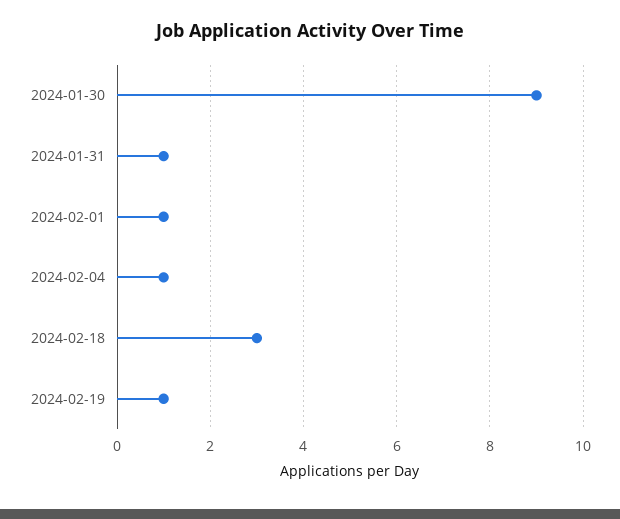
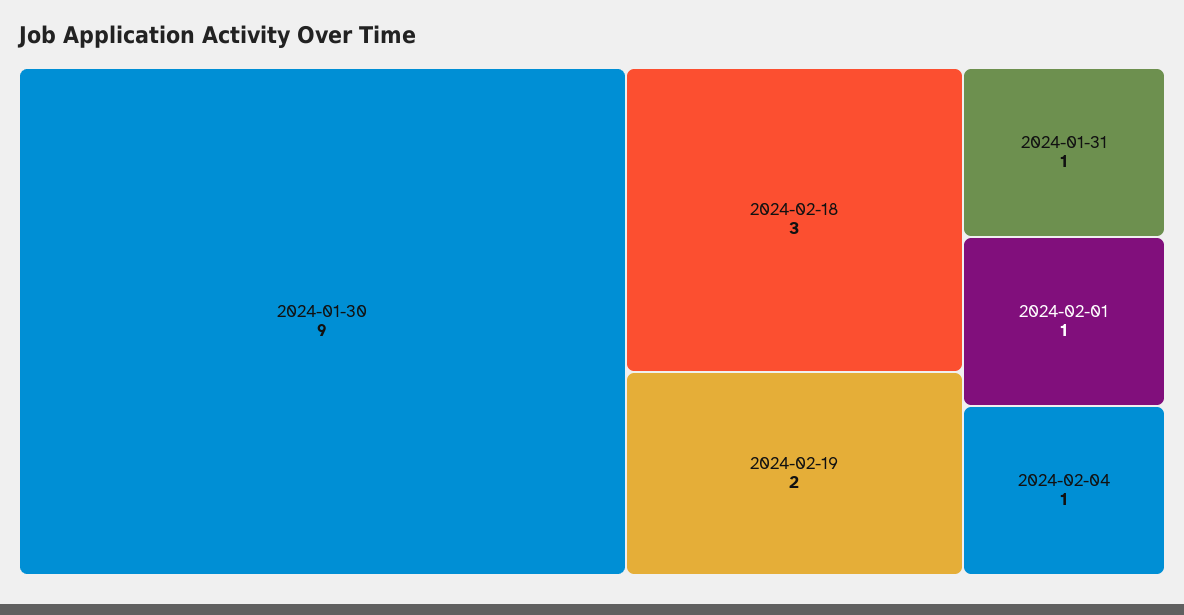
2024-02-19: 1 -> 2

